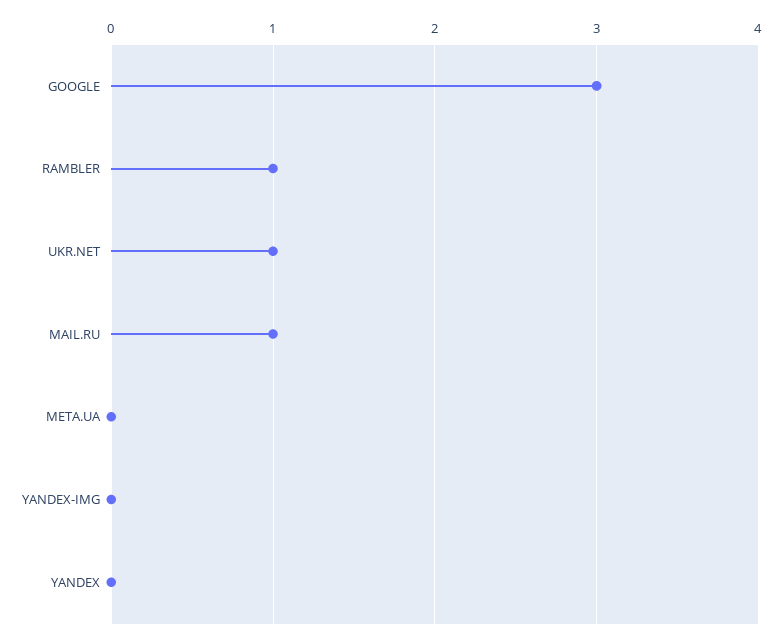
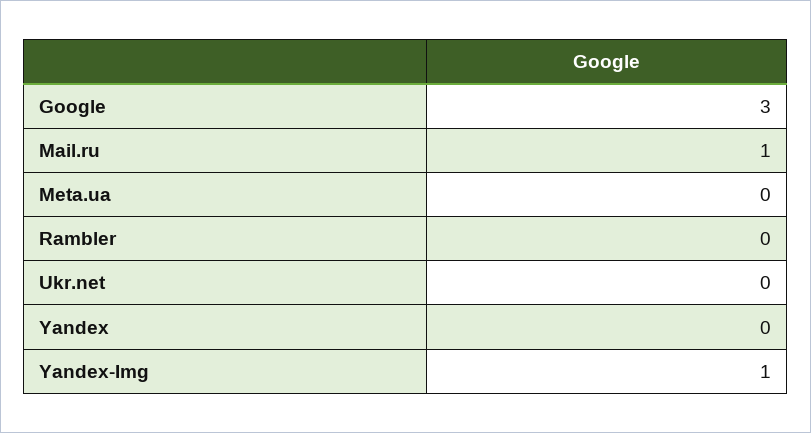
RAMBLER: 1 -> 0
UKR.NET: 1 -> 0
YANDEX-IMG: 0 -> 1

